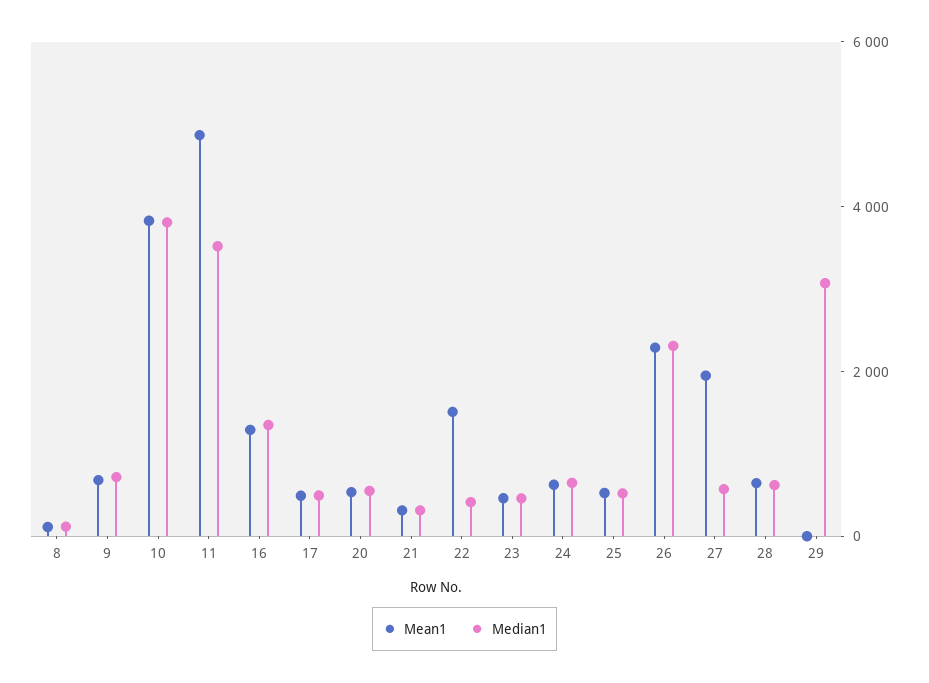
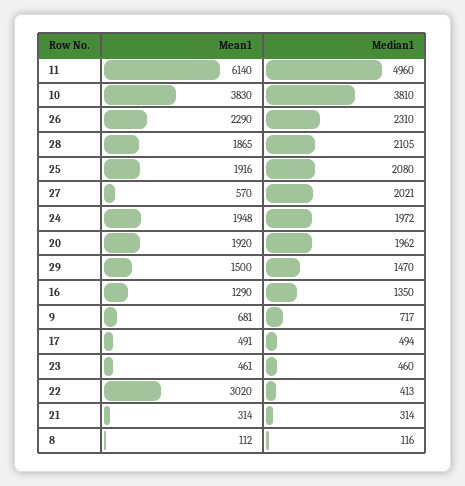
Mean1, 11: 5000 -> 6140
Median1, 11: 3500 -> 4960
Mean1, 20: 500 -> 1920
Median1, 20: 500 -> 1962
Mean1, 22: 1500 -> 3020
Mean1, 24: 500 -> 1948
Median1, 24: 500 -> 1972
Mean1, 25: 500 -> 1916
Median1, 25: 500 -> 2080
Mean1, 27: 2000 -> 570
Median1, 27: 500 -> 2021
Mean1, 28: 500 -> 1865
Median1, 28: 500 -> 2105
Mean1, 29: 0 -> 1500
Median1, 29: 3000 -> 1470

